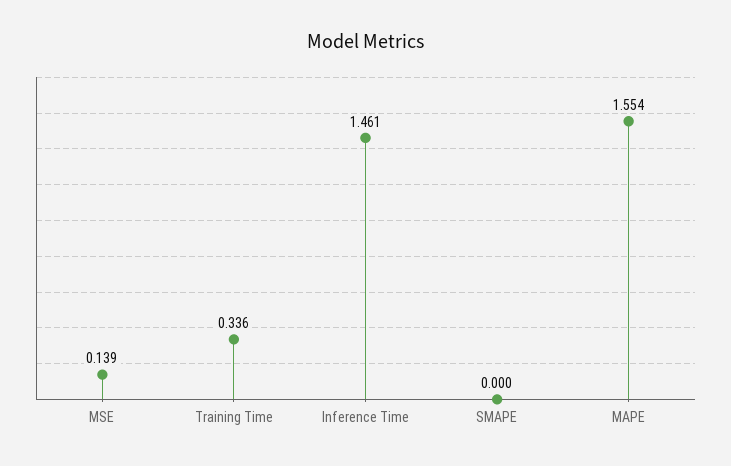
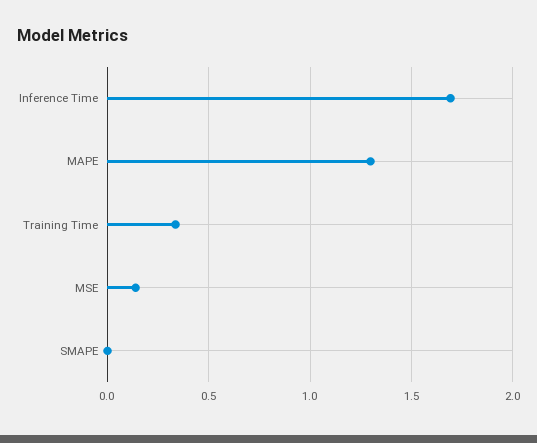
Inference Time: 1.461 -> 1.7
MAPE: 1.554 -> 1.3

